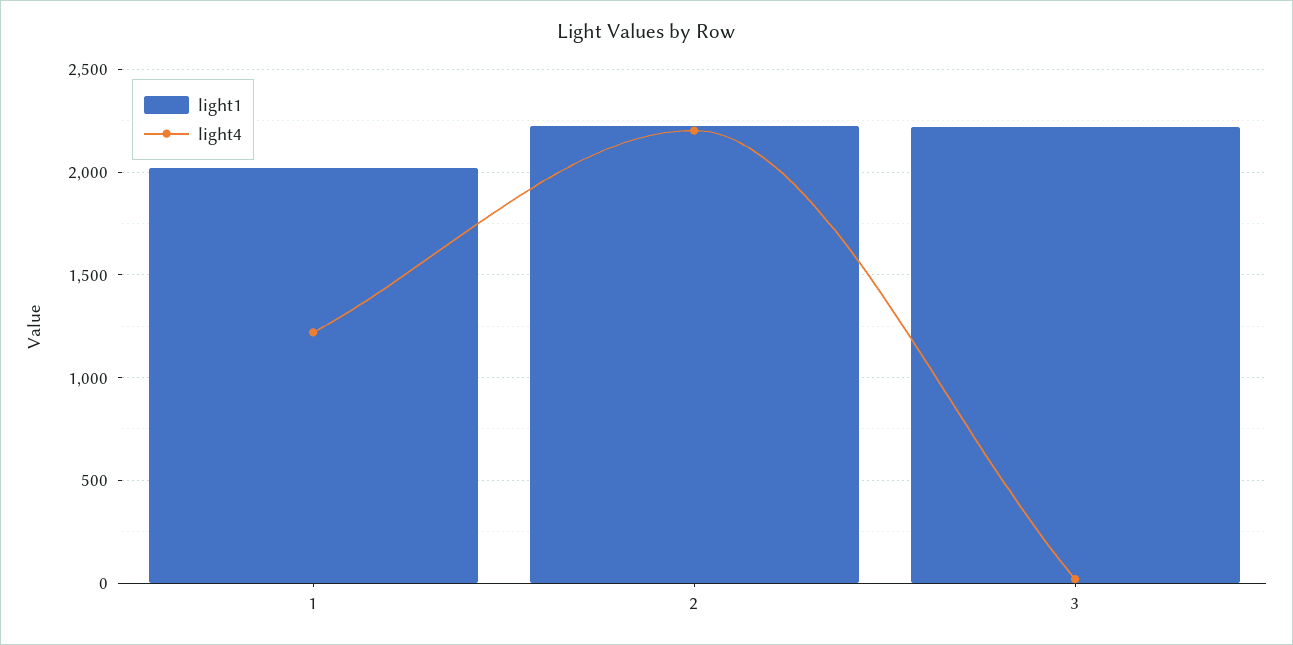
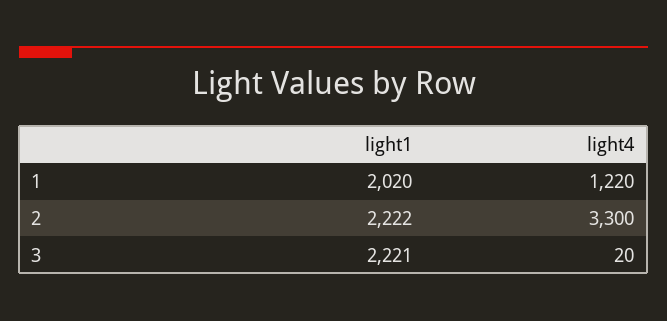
light4, 2: 2200 -> 3300

